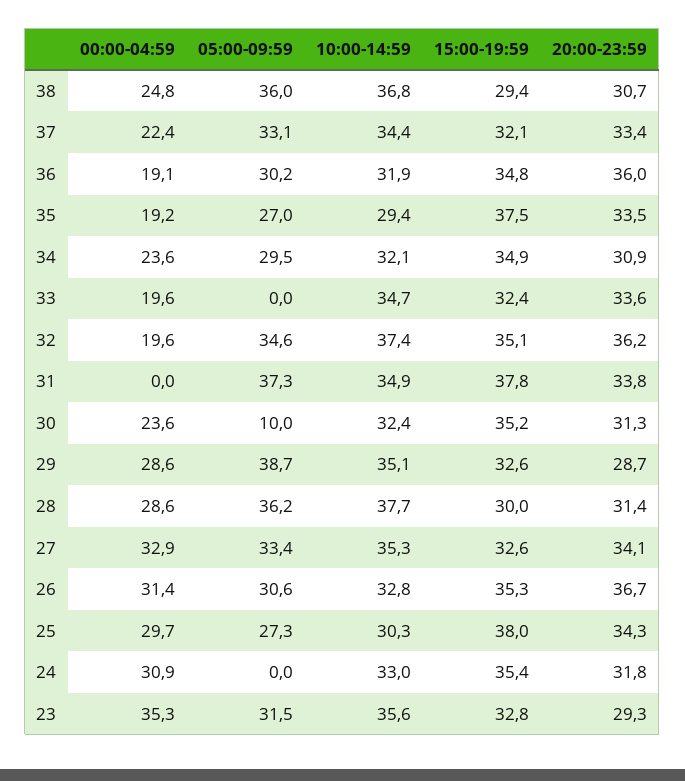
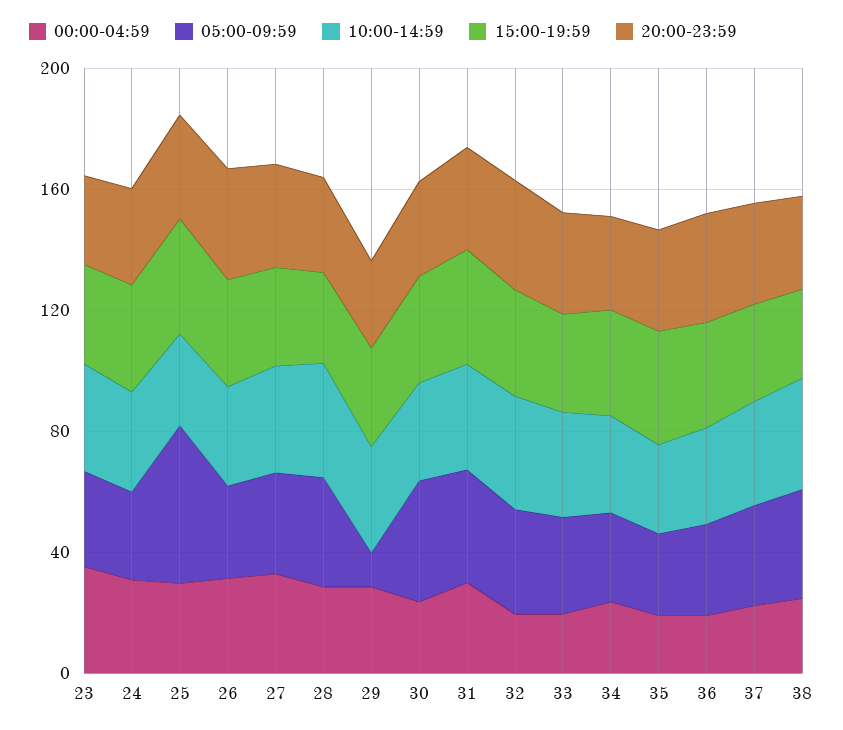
05:00-09:59, 33: 0 -> 30
00:00-04:59, 31: 0 -> 30
05:00-09:59, 30: 10 -> 40
05:00-09:59, 29: 38.7 -> 10
05:00-09:59, 25: 27.3 -> 50
05:00-09:59, 24: 0 -> 30

